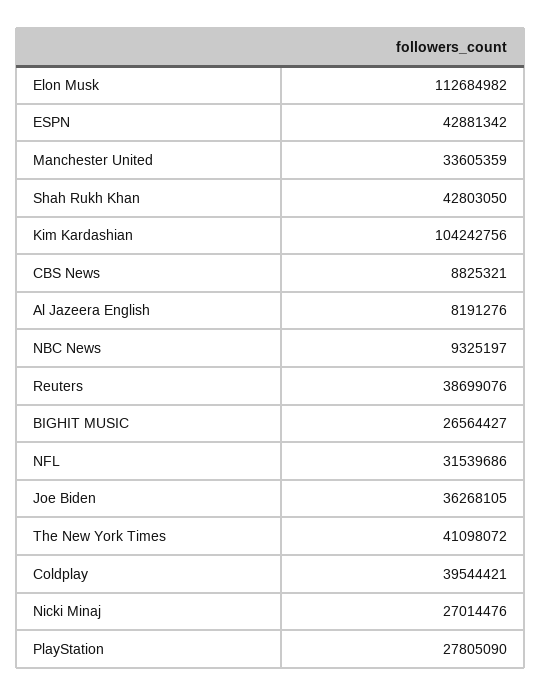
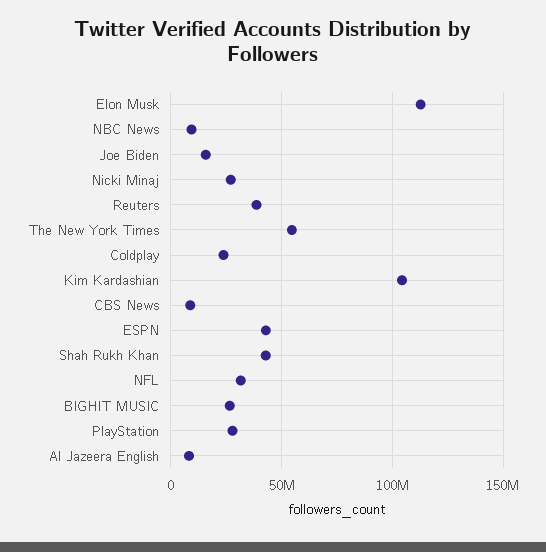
Manchester United: 33605359 -> none
Joe Biden: 36268105 -> 15000000
The New York Times: 41098072 -> 55000000
Coldplay: 39544421 -> 25000000

